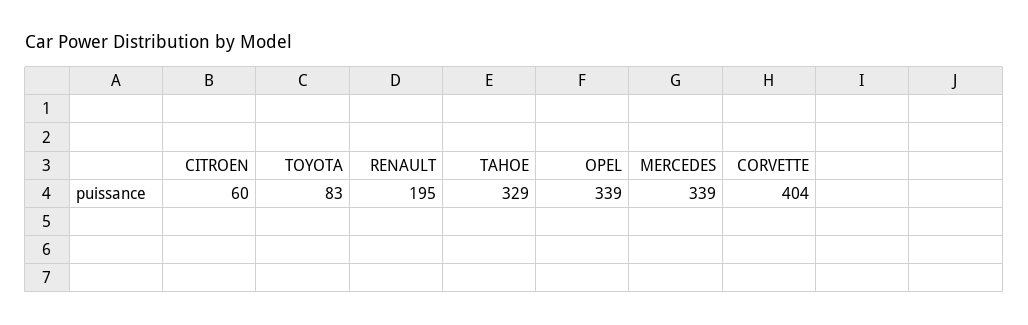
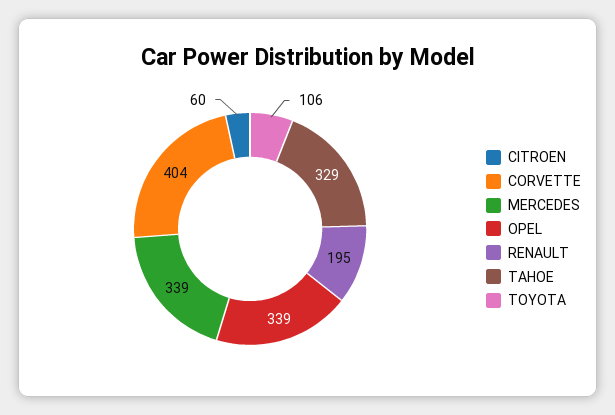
TOYOTA: 83 -> 106

